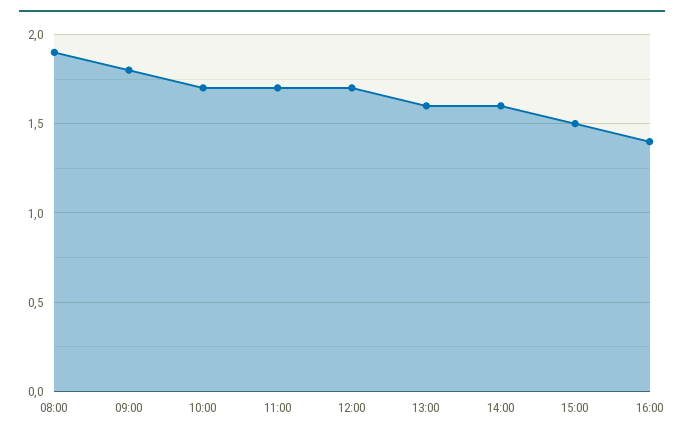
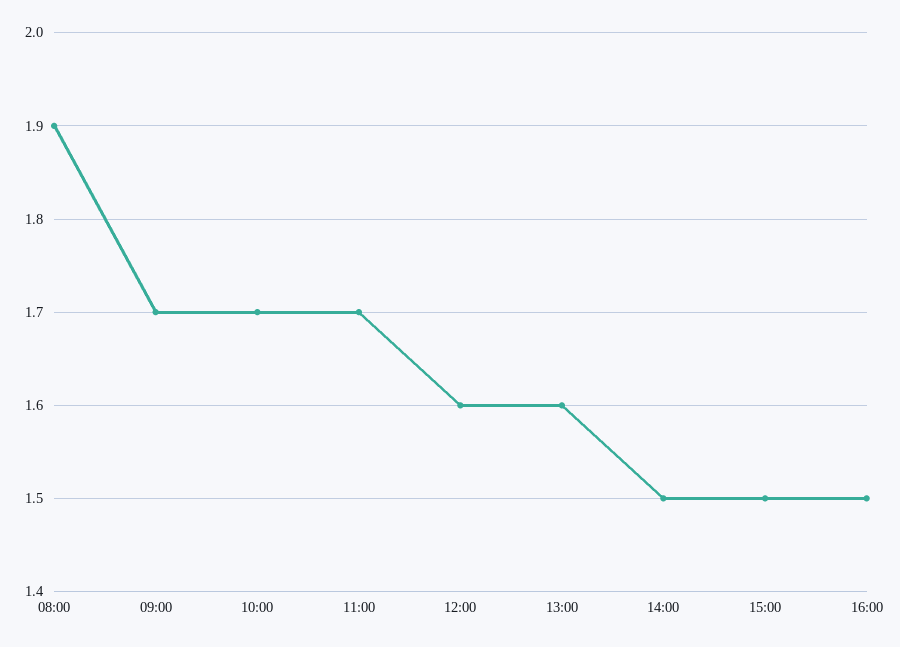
09:00: 1.8 -> 1.7
12:00: 1.7 -> 1.6
14:00: 1.6 -> 1.5
16:00: 1.4 -> 1.5

